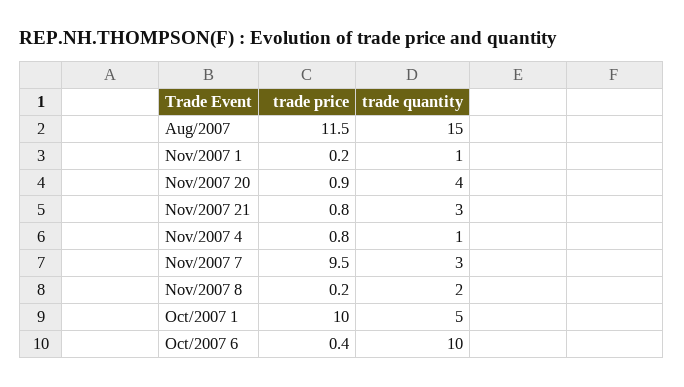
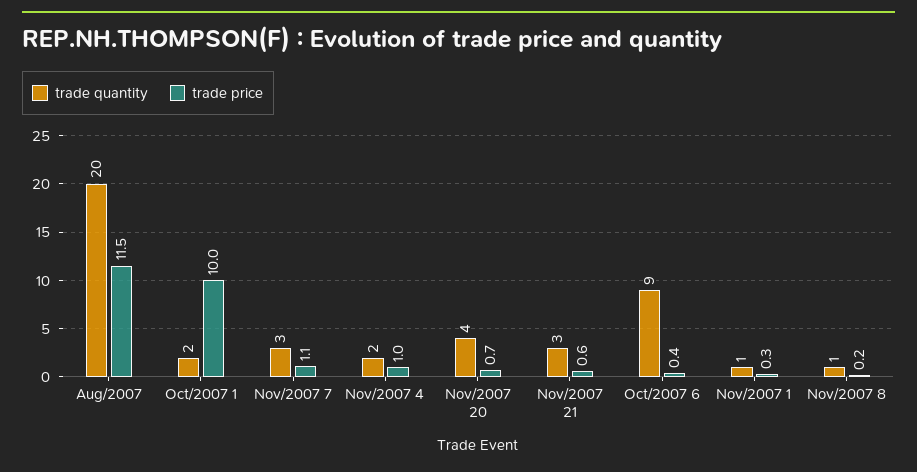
trade quantity, Aug/2007: 15 -> 20
trade price, Nov/2007 1: 0.2 -> 0.3
trade price, Nov/2007 20: 0.9 -> 0.7
trade price, Nov/2007 21: 0.8 -> 0.6
trade price, Nov/2007 4: 0.8 -> 1
trade quantity, Nov/2007 4: 1 -> 2
trade price, Nov/2007 7: 9.5 -> 1.1
trade quantity, Nov/2007 8: 2 -> 1
trade quantity, Oct/2007 1: 5 -> 2
trade quantity, Oct/2007 6: 10 -> 9

